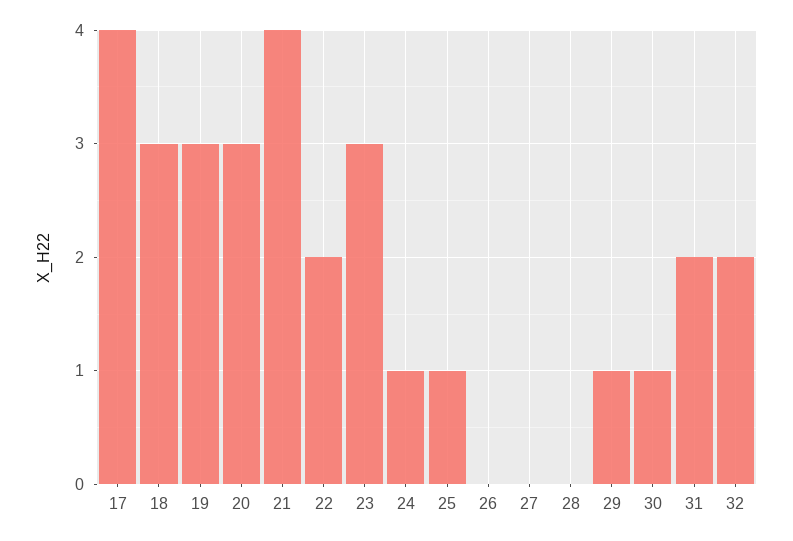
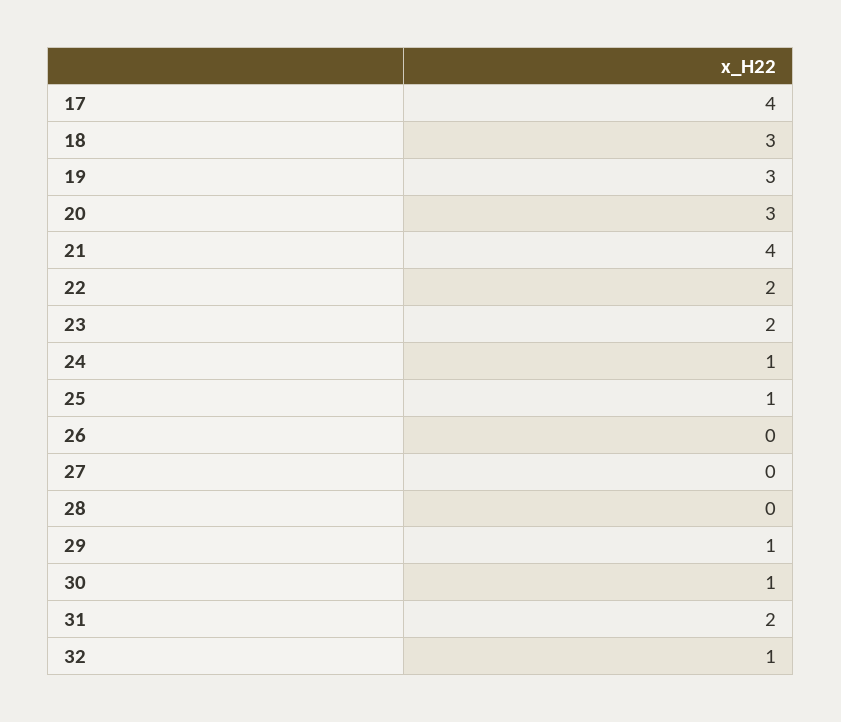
23: 3 -> 2
32: 2 -> 1

